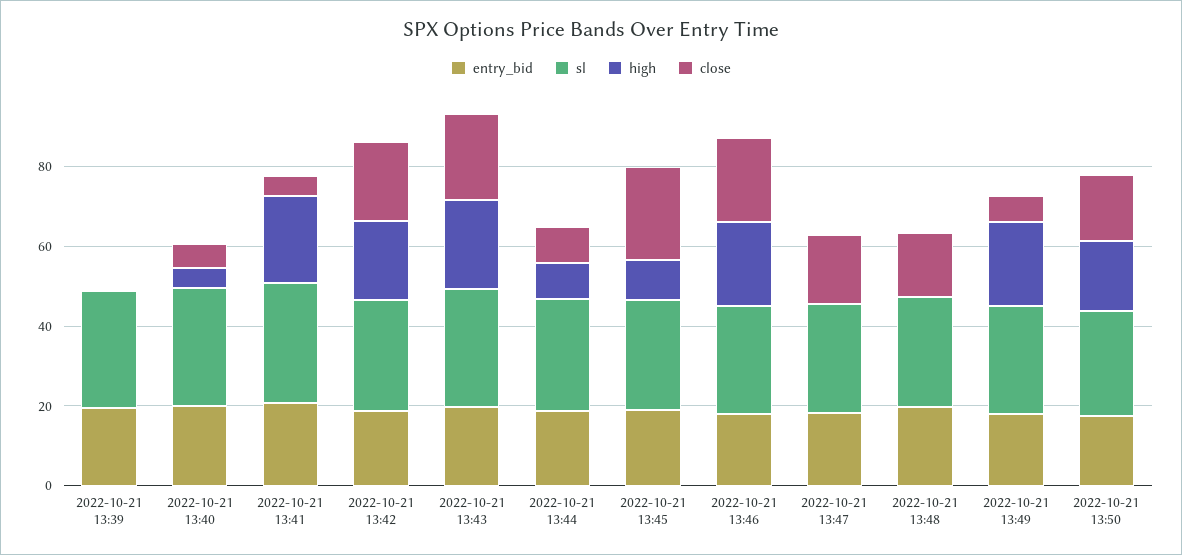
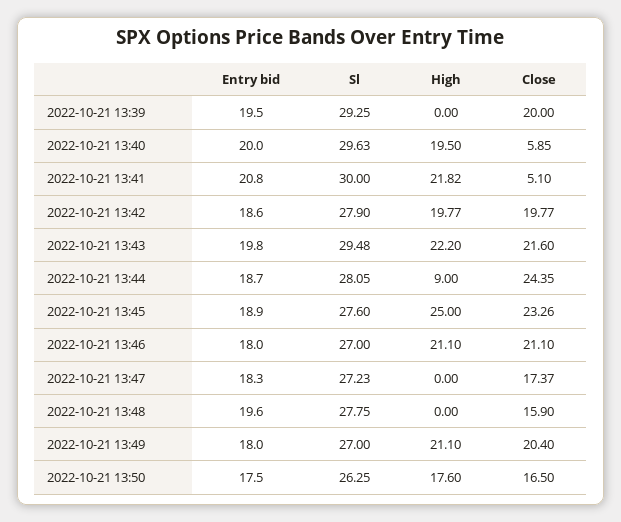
close, 2022-10-21 13:39: 0 -> 20
high, 2022-10-21 13:40: 5 -> 19.5
close, 2022-10-21 13:44: 10 -> 24.35
high, 2022-10-21 13:45: 10 -> 25
close, 2022-10-21 13:49: 5 -> 20.4

